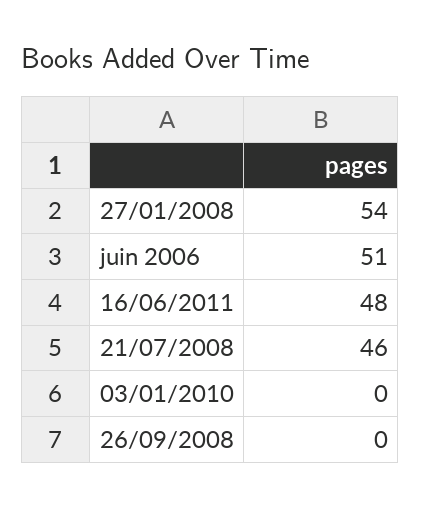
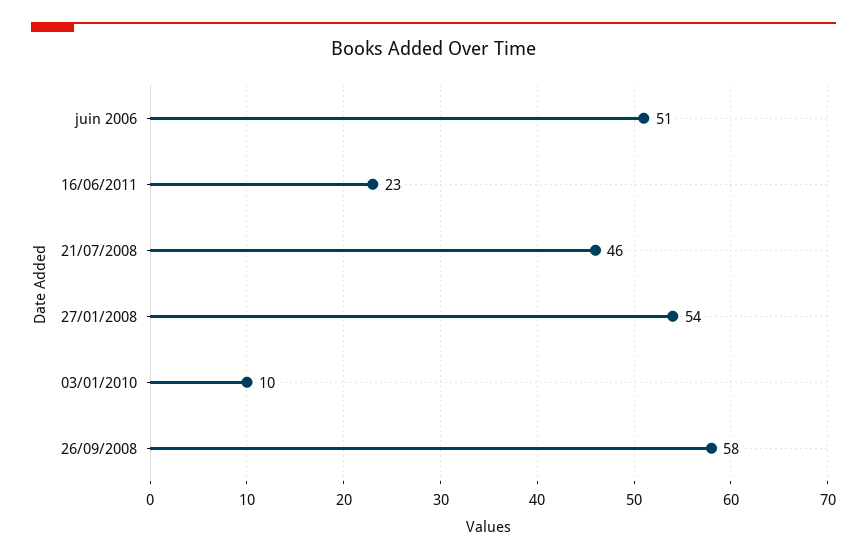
16/06/2011: 48 -> 23
03/01/2010: 0 -> 10
26/09/2008: 0 -> 58

